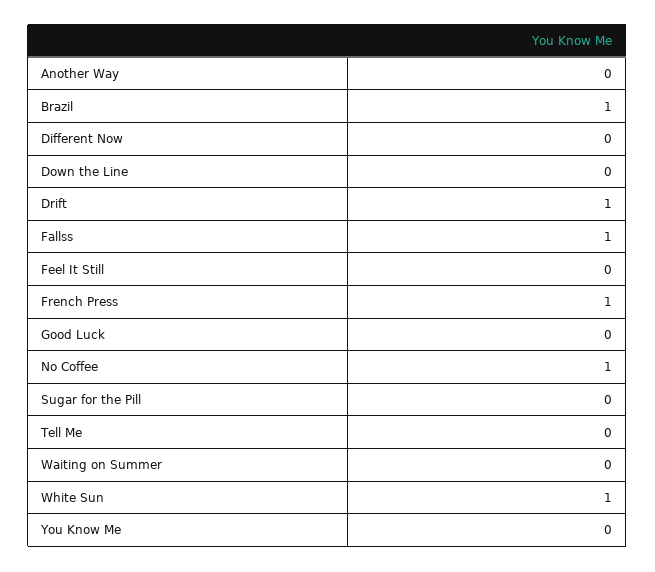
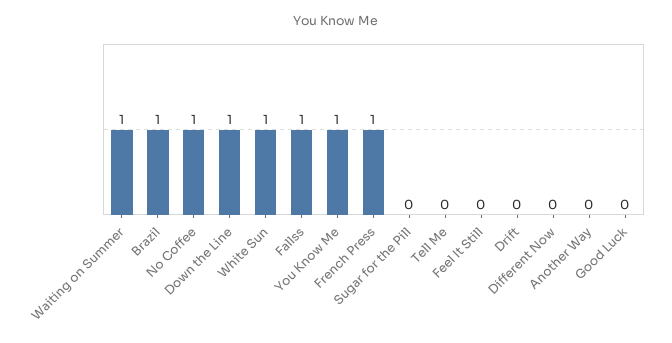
Down the Line: 0 -> 1
Drift: 1 -> 0
Waiting on Summer: 0 -> 1
You Know Me: 0 -> 1

